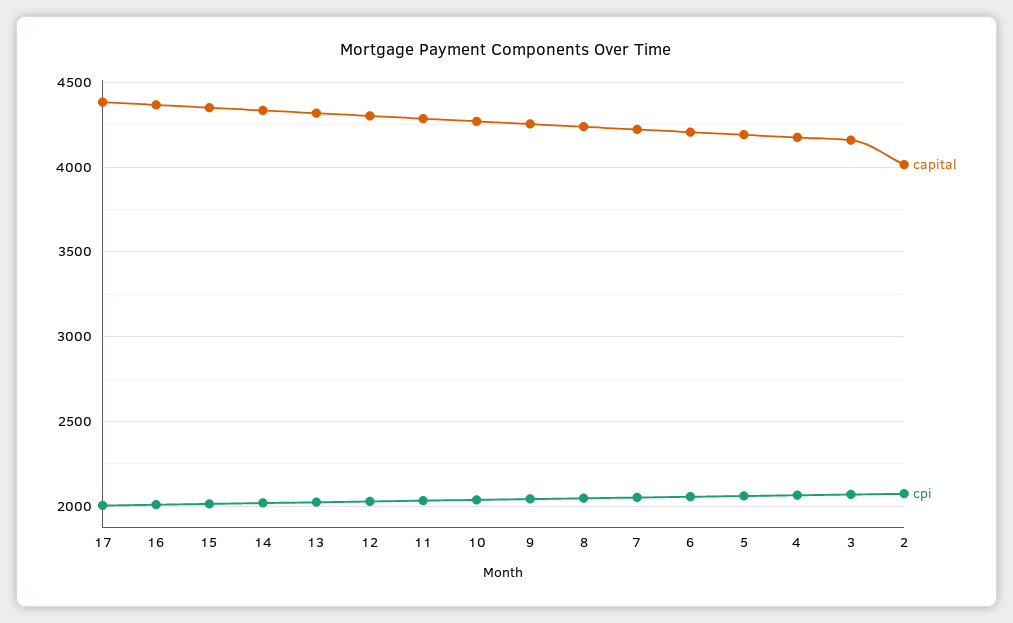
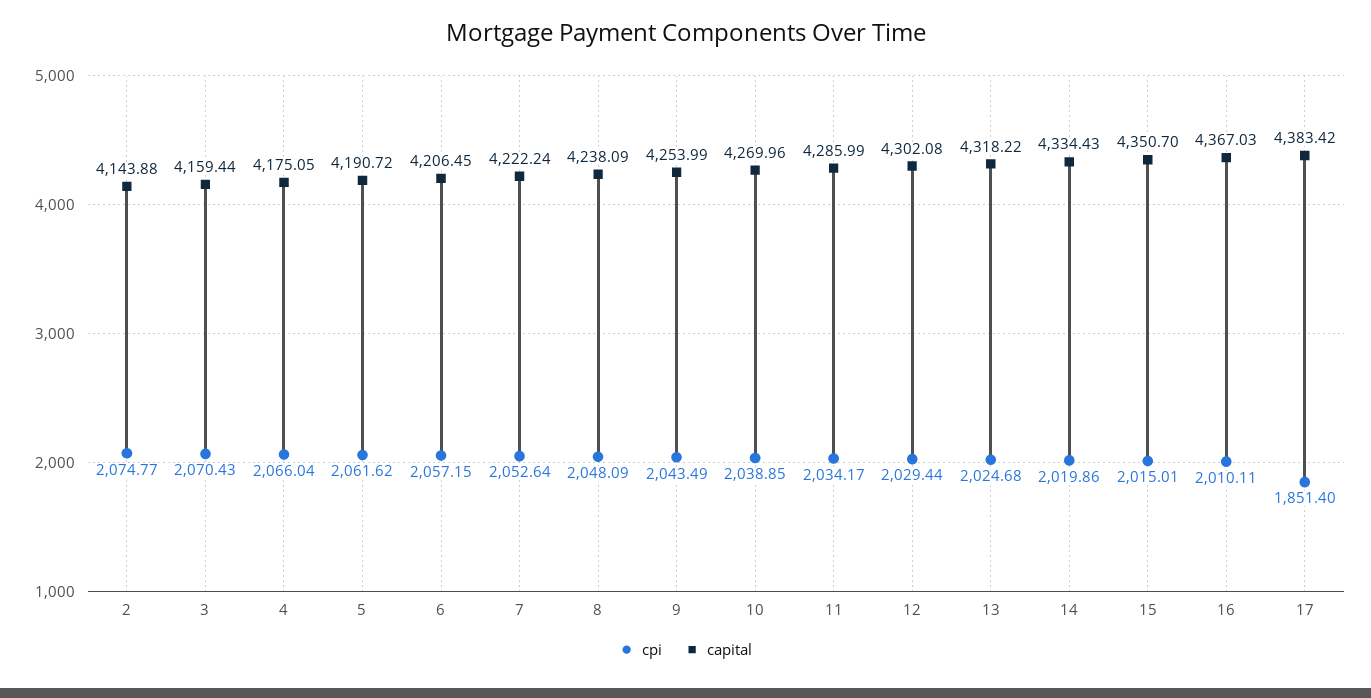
cpi, 17: 2000 -> 1851.4
capital, 2: 4000 -> 4143.88

